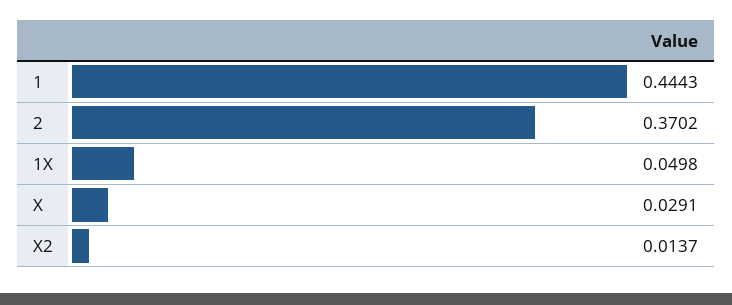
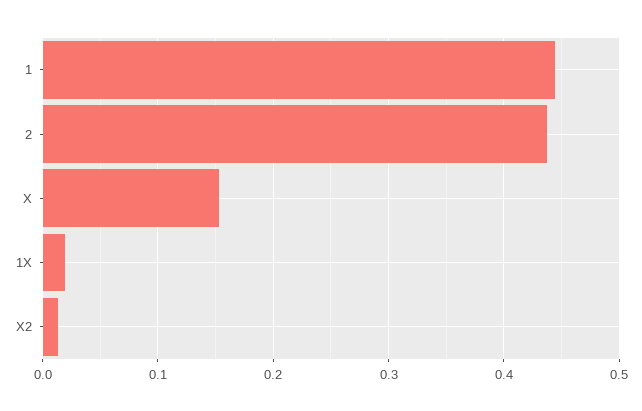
2: 0.3702 -> 0.44
1X: 0.0498 -> 0.02
X: 0.0291 -> 0.15

